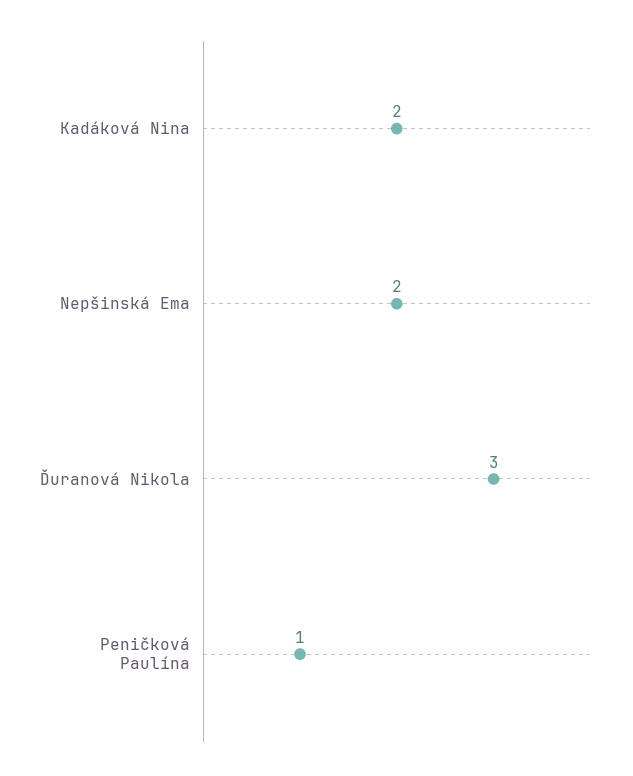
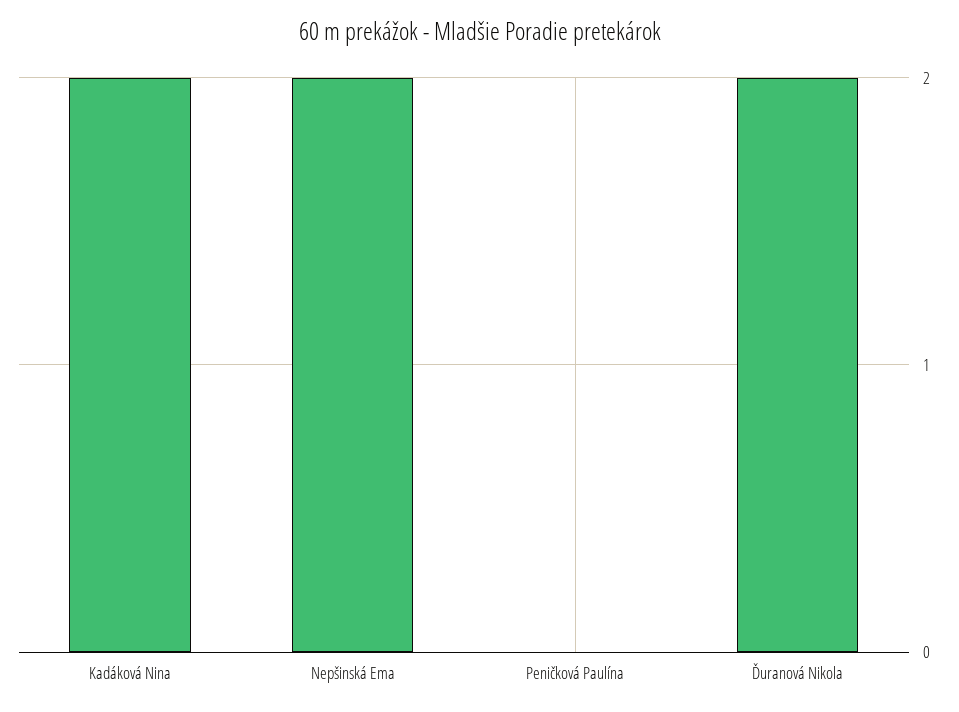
Ďuranová Nikola: 3 -> 2
Peničková Paulína: 1 -> 0

